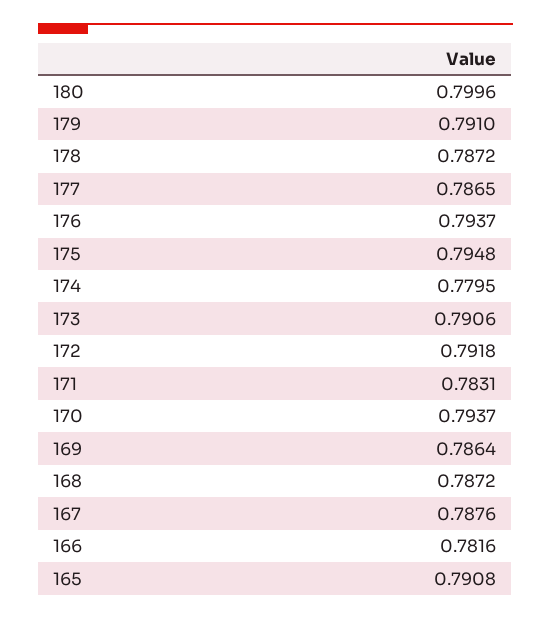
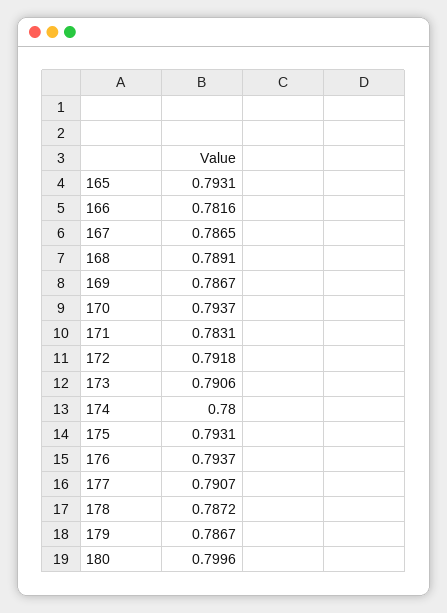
179: 0.791 -> 0.7867
177: 0.7865 -> 0.7907
175: 0.7948 -> 0.7931
174: 0.7795 -> 0.78
169: 0.7864 -> 0.7867
168: 0.7872 -> 0.7891
167: 0.7876 -> 0.7865
165: 0.7908 -> 0.7931

